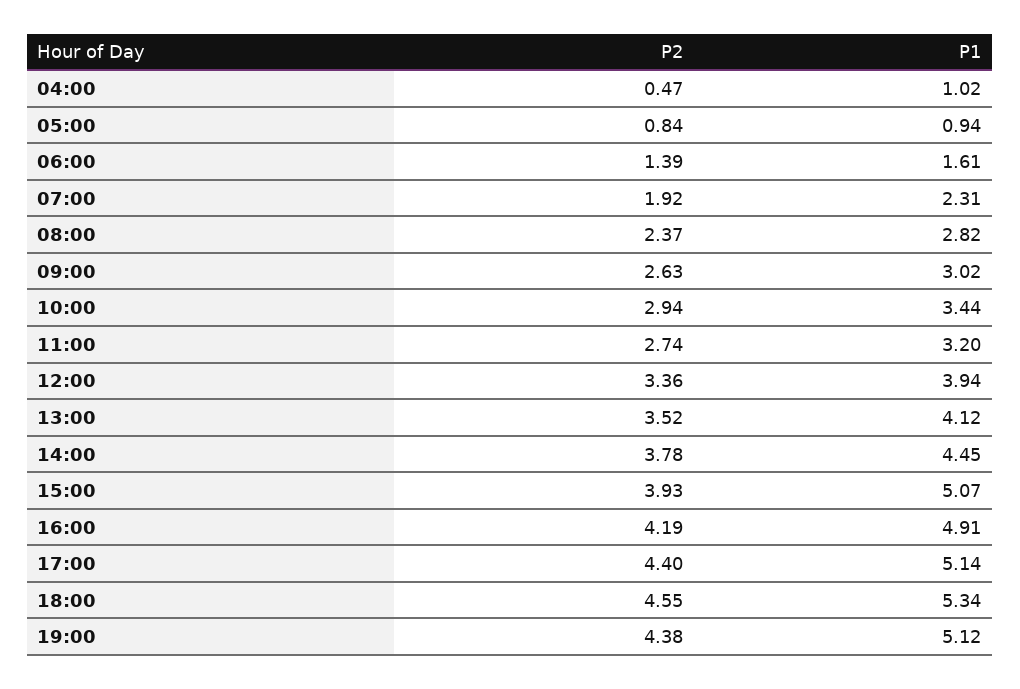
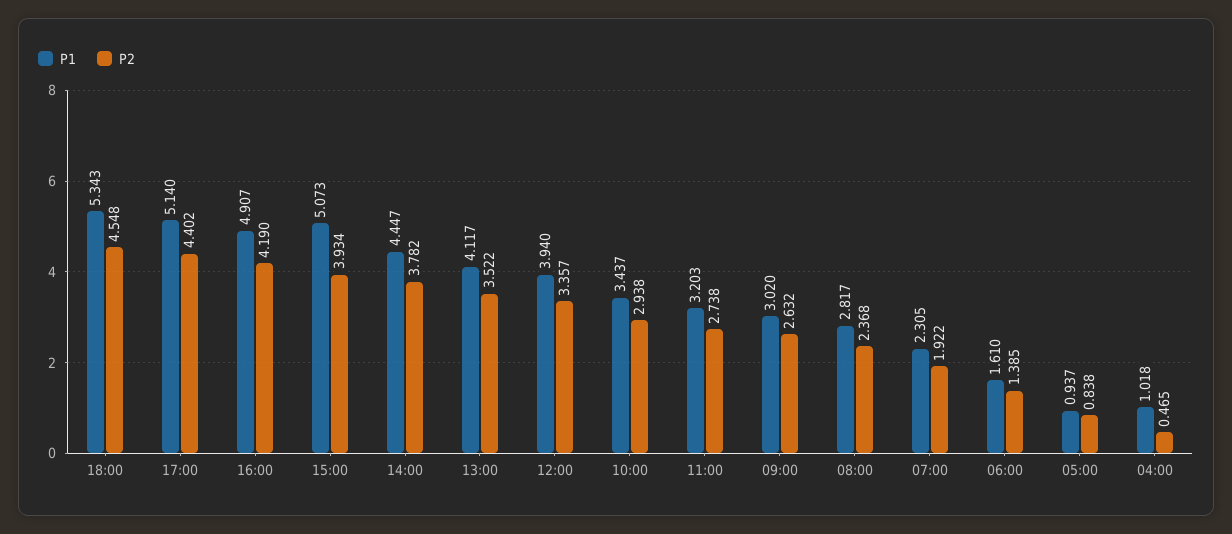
P2, 19:00: 4.38 -> none
P1, 19:00: 5.12 -> none

